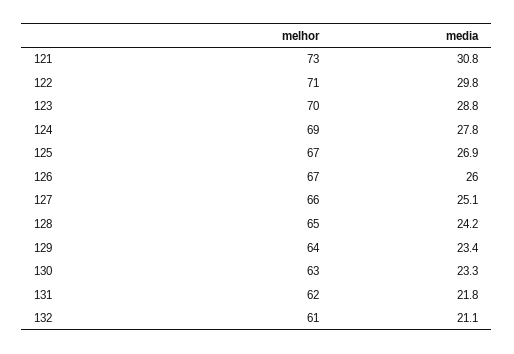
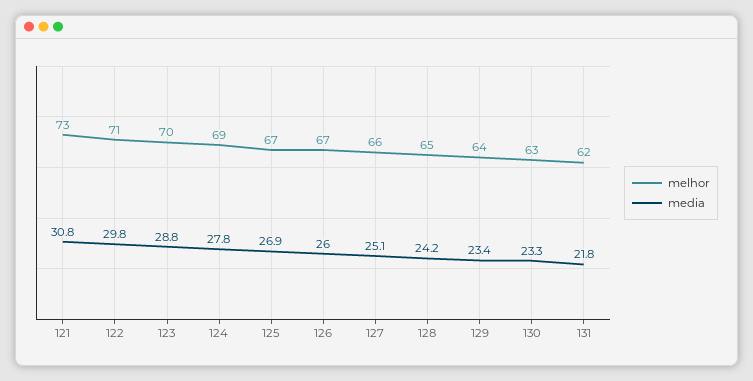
melhor, 132: 61 -> none
media, 132: 21.1 -> none

